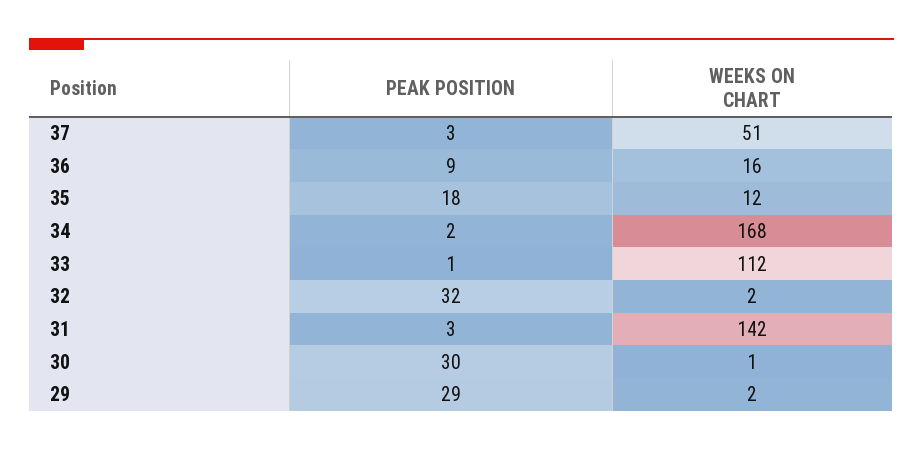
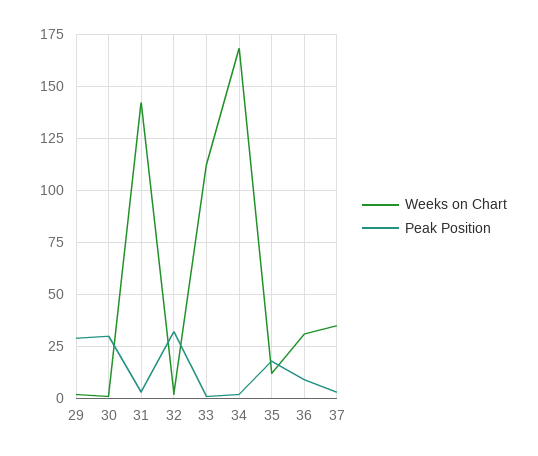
WEEKS ON CHART, 37: 51 -> 35
WEEKS ON CHART, 36: 16 -> 30

